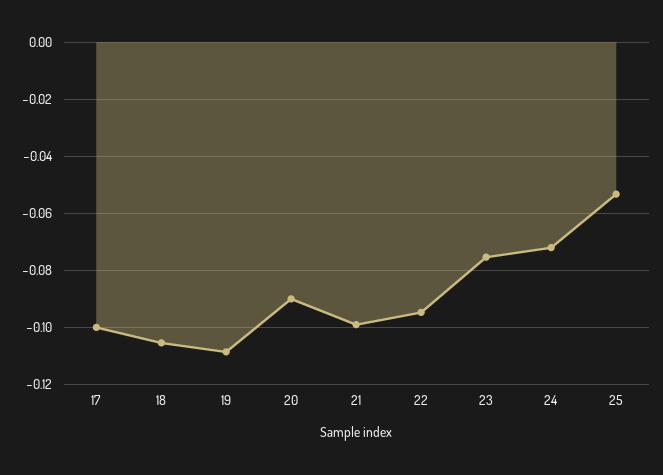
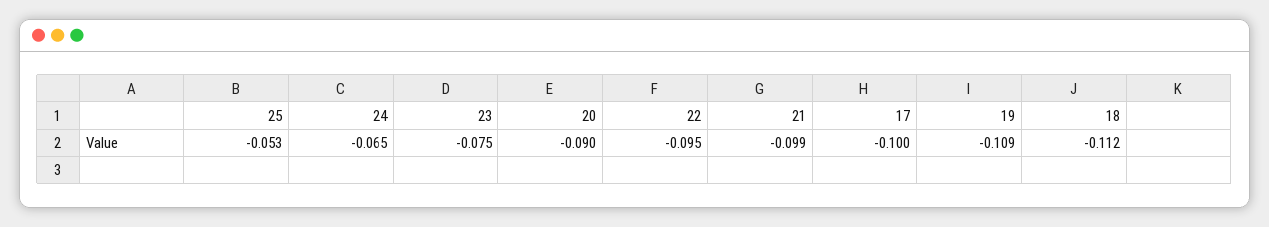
18: -0.105 -> -0.112
24: -0.0725 -> -0.065

